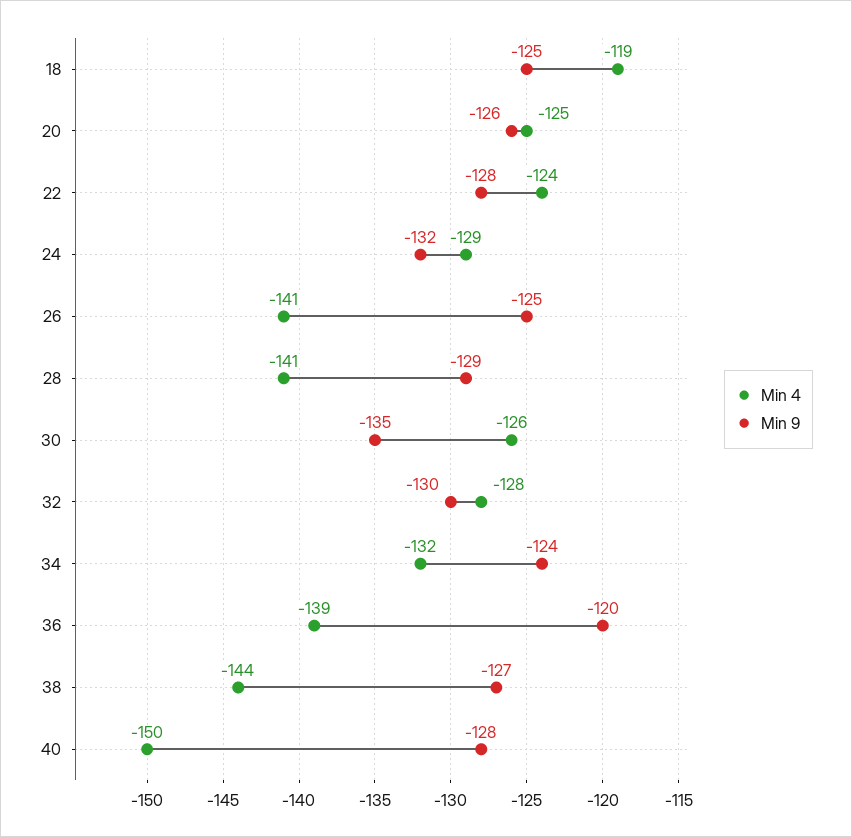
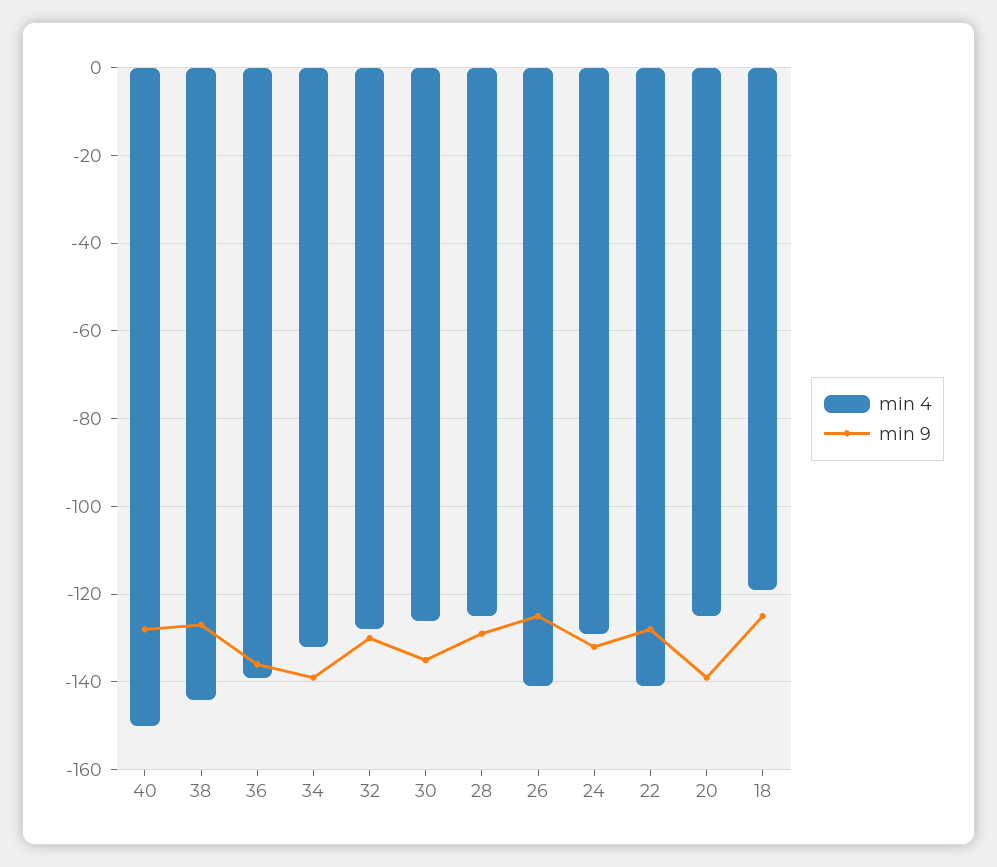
Min 9, 20: -126 -> -140
Min 4, 22: -124 -> -140
Min 4, 28: -141 -> -125
Min 9, 34: -124 -> -140
Min 9, 36: -120 -> -135

